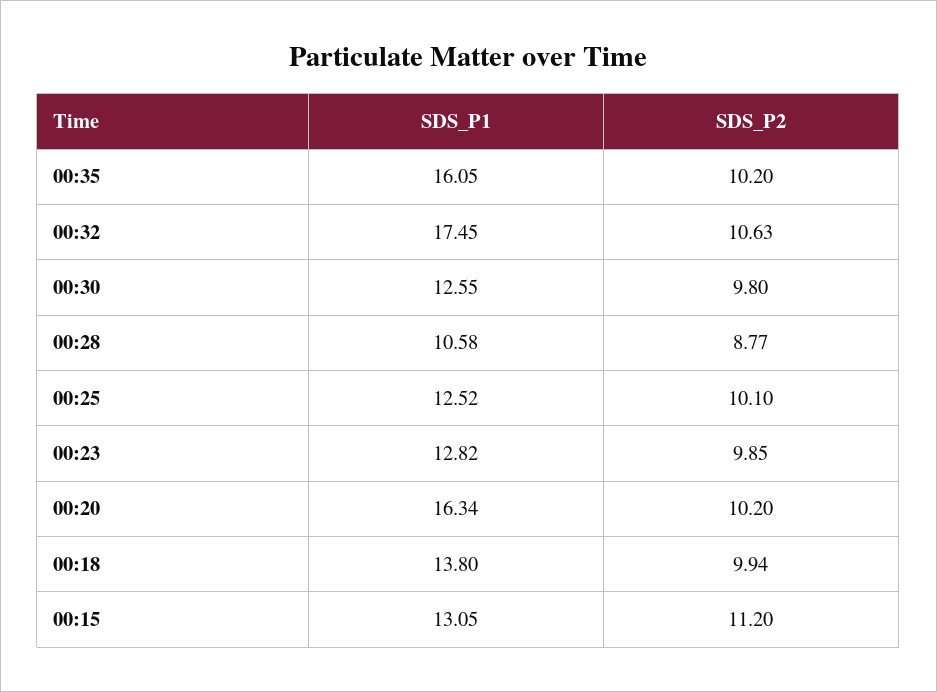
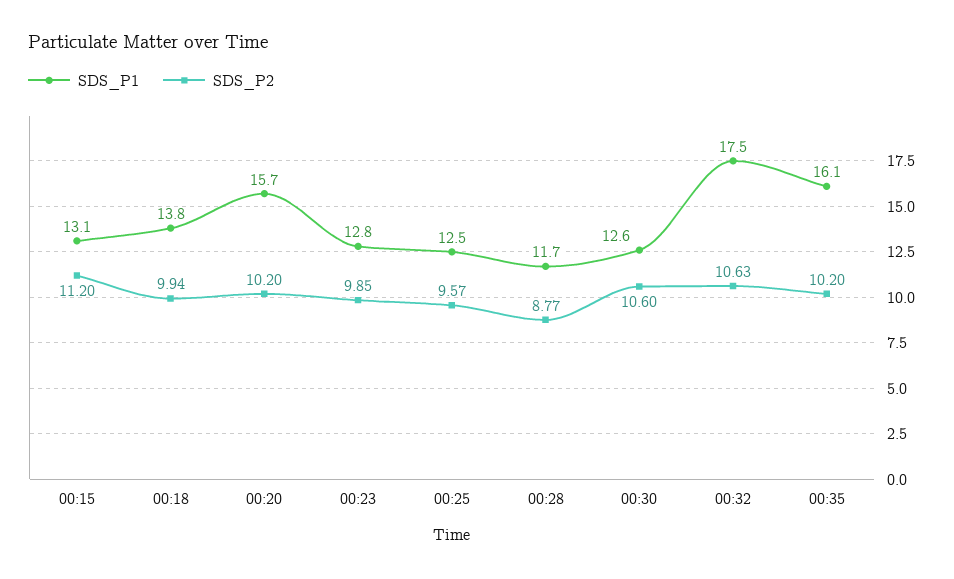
SDS_P2, 00:30: 9.8 -> 10.6
SDS_P1, 00:28: 10.58 -> 11.7
SDS_P2, 00:25: 10.1 -> 9.57
SDS_P1, 00:20: 16.34 -> 15.7

